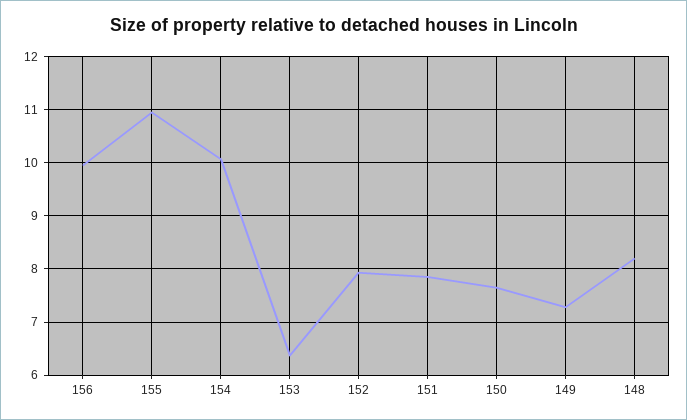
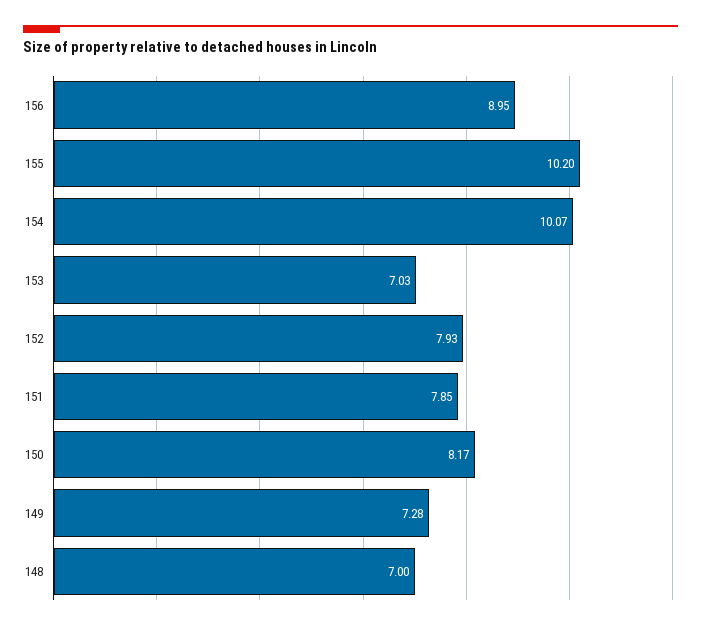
156: 10 -> 8.95
155: 11 -> 10.2
153: 6.4 -> 7.03
150: 7.6 -> 8.17
148: 8.2 -> 7

